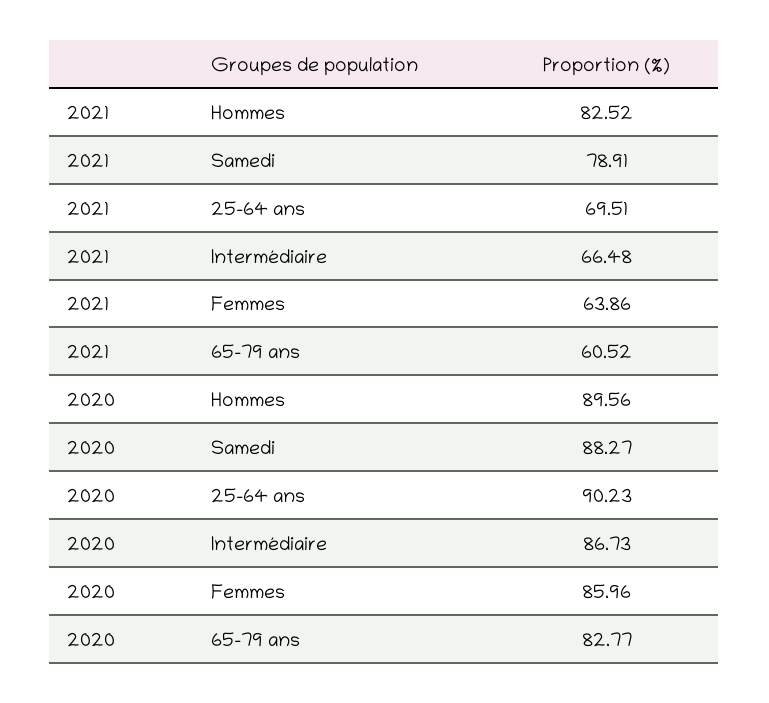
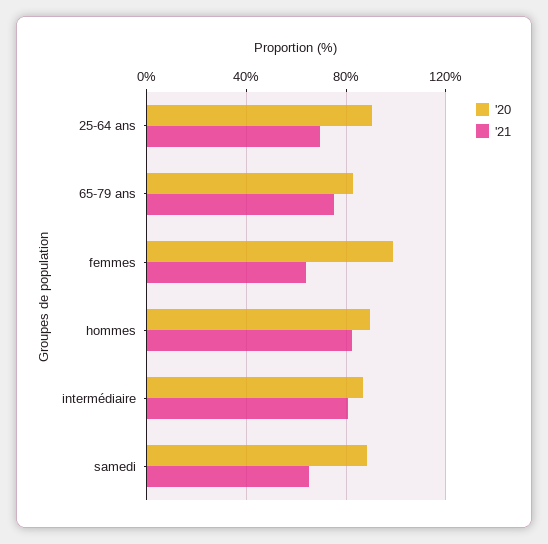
2021, Samedi: 78.91 -> 65
2021, Intermédiaire: 66.48 -> 80
2021, 65-79 ans: 60.52 -> 75
2020, Femmes: 85.96 -> 100

